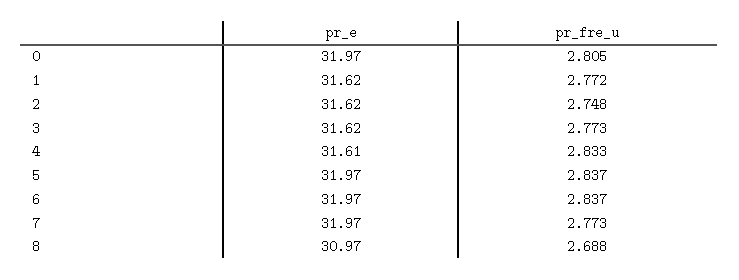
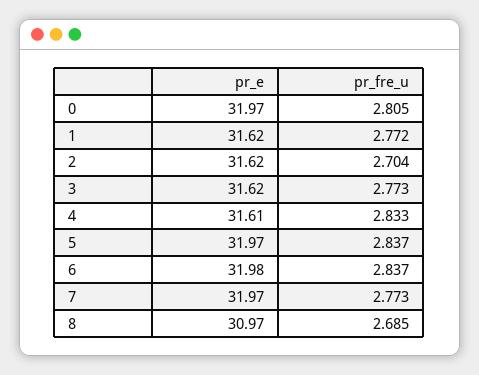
pr_fre_u, 2: 2.748 -> 2.704
pr_e, 6: 31.97 -> 31.98
pr_fre_u, 8: 2.688 -> 2.685

